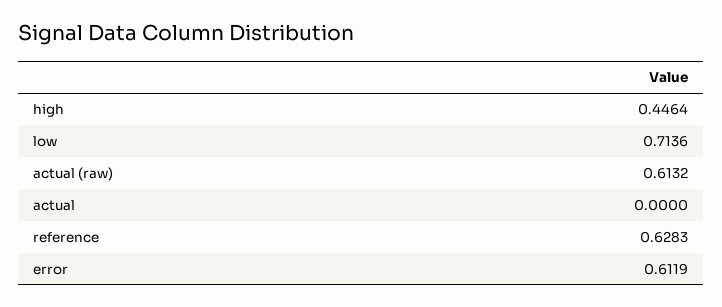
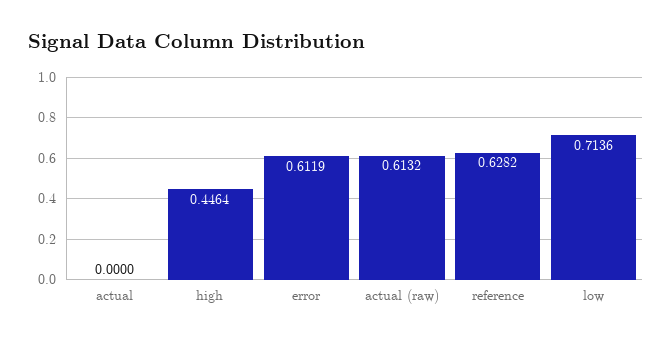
reference: 0.6283 -> 0.6282

